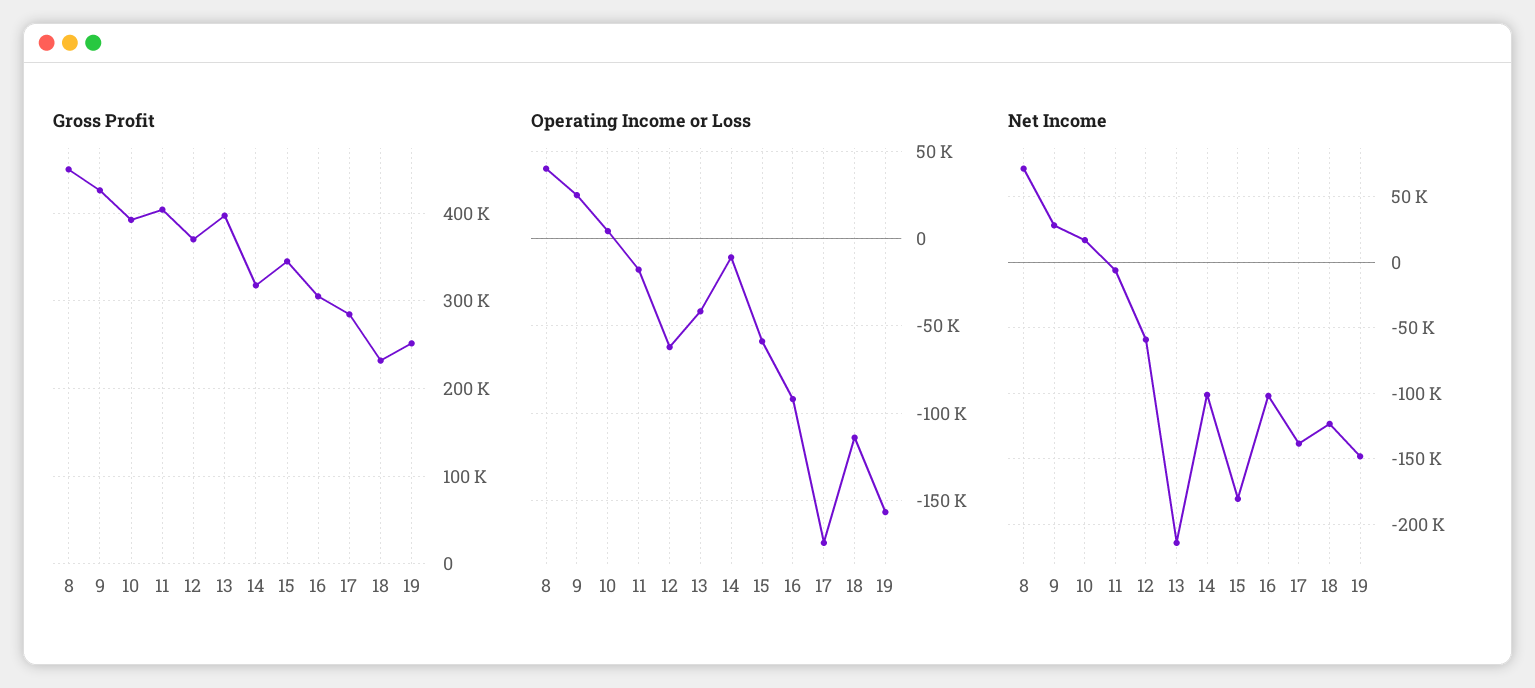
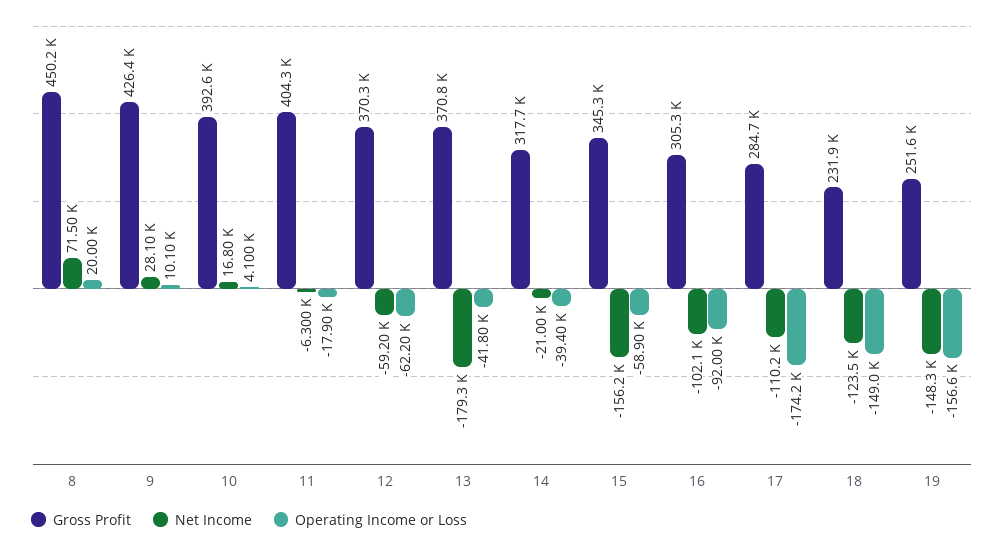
Gross Profit, 13: 400000 -> 370800
Operating Income or Loss, 8: 40000 -> 20000
Operating Income or Loss, 9: 25000 -> 10100
Operating Income or Loss, 14: -10000 -> -39400
Operating Income or Loss, 18: -115000 -> -149000
Net Income, 13: -215000 -> -179300
Net Income, 14: -100000 -> -21000
Net Income, 15: -180000 -> -156200
Net Income, 17: -140000 -> -110200

